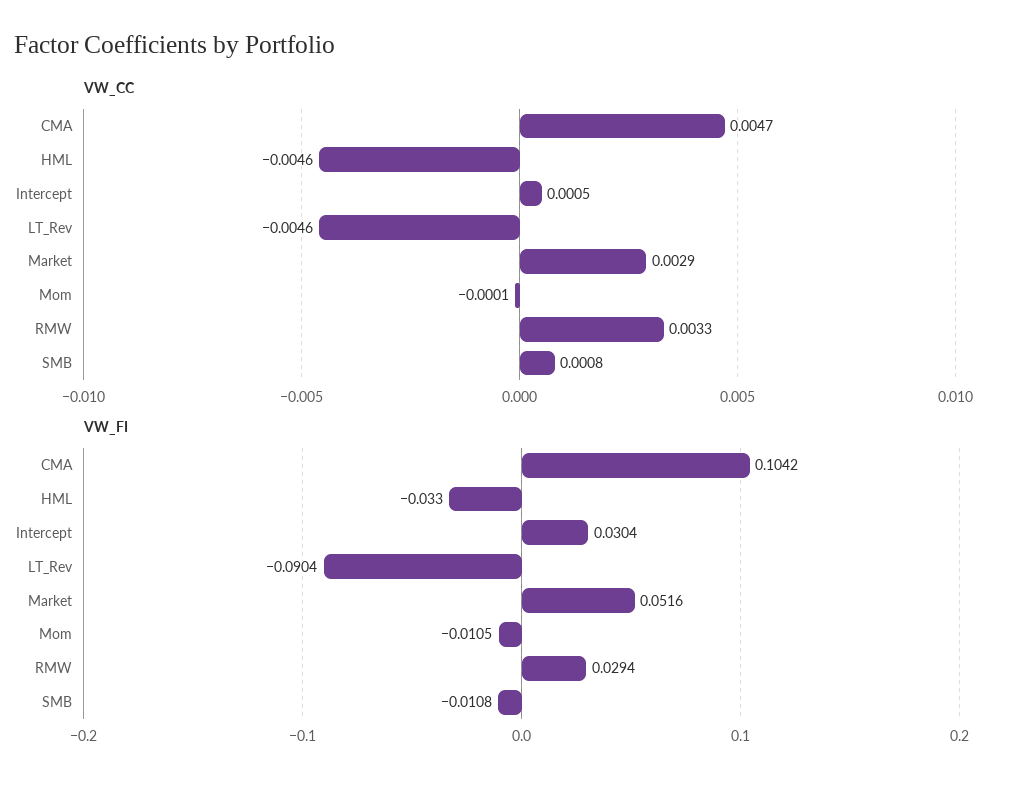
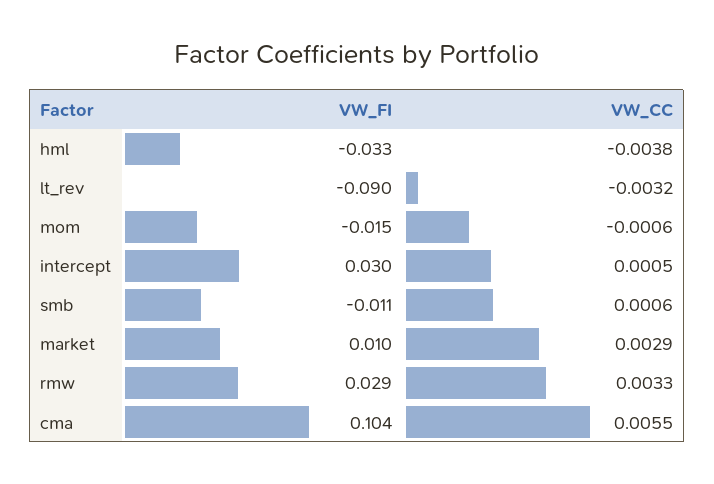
VW_CC, CMA: 0.0047 -> 0.0055
VW_CC, HML: -0.0046 -> -0.0038
VW_CC, LT_Rev: -0.0046 -> -0.0032
VW_CC, Mom: -0.0001 -> -0.0006
VW_CC, SMB: 0.0008 -> 0.0006
VW_FI, Market: 0.0516 -> 0.01
VW_FI, Mom: -0.0105 -> -0.015

